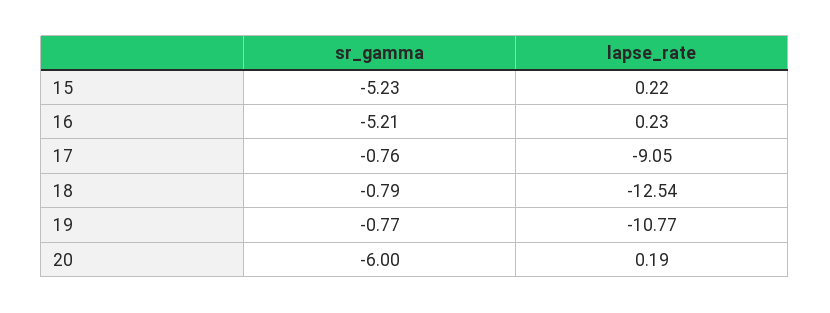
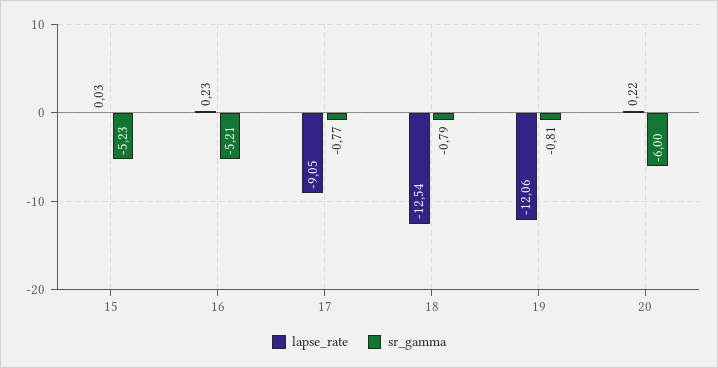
lapse_rate, 15: 0.22 -> 0.03
sr_gamma, 17: -0.76 -> -0.77
sr_gamma, 19: -0.77 -> -0.81
lapse_rate, 19: -10.77 -> -12.06
lapse_rate, 20: 0.19 -> 0.22

